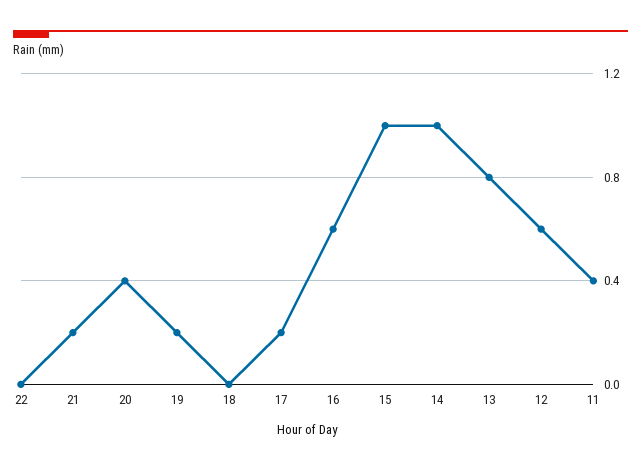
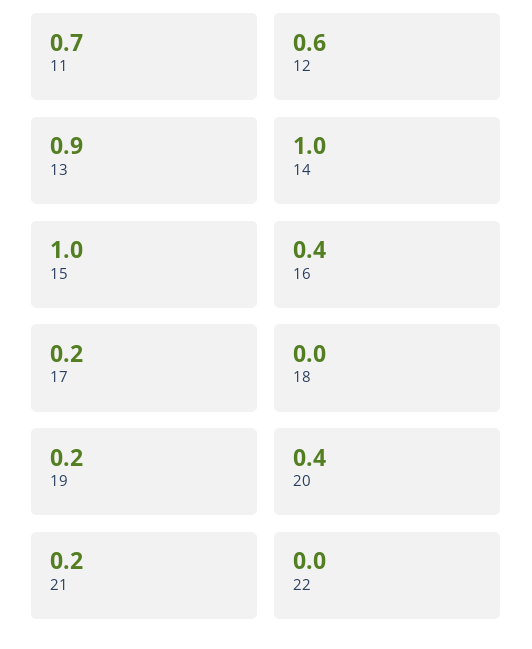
16: 0.6 -> 0.4
13: 0.8 -> 0.9
11: 0.4 -> 0.7

